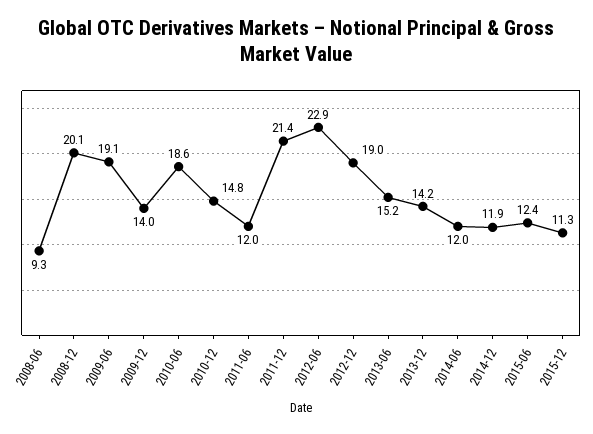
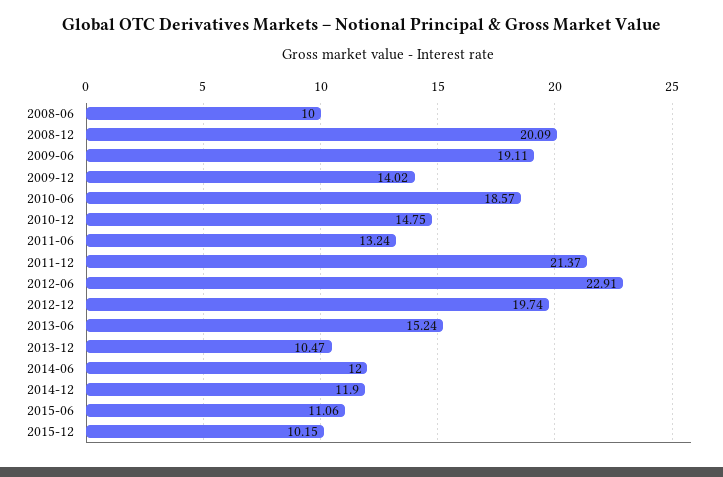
2008-06: 9.3 -> 10
2011-06: 12 -> 13.24
2012-12: 19 -> 19.74
2013-12: 14.2 -> 10.47
2015-06: 12.4 -> 11.06
2015-12: 11.3 -> 10.15

